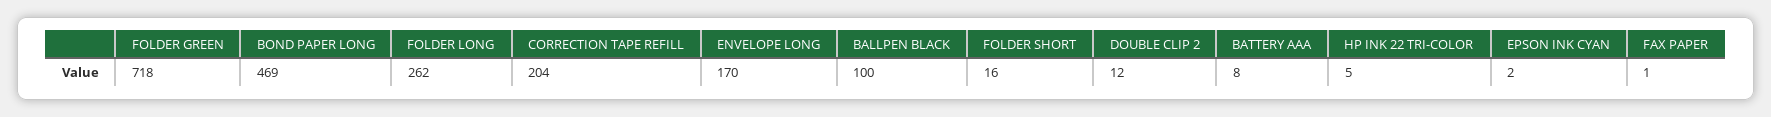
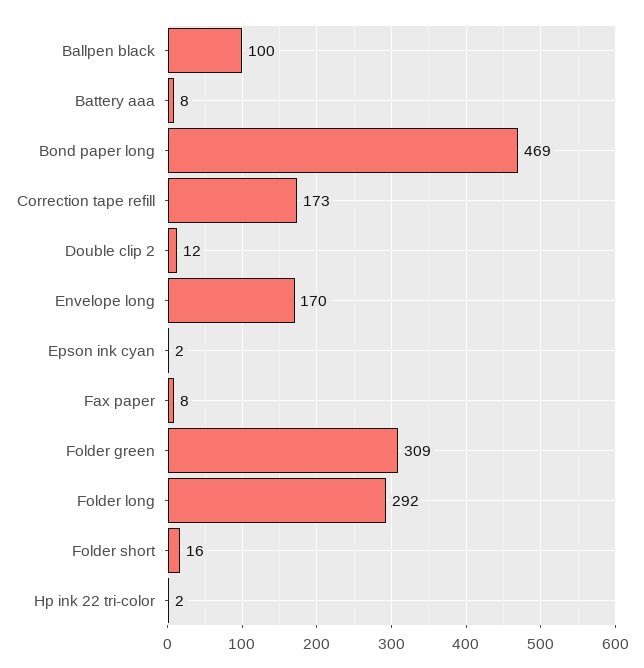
FOLDER GREEN: 718 -> 309
FOLDER LONG: 262 -> 292
CORRECTION TAPE REFILL: 204 -> 173
HP INK 22 TRI-COLOR: 5 -> 2
FAX PAPER: 1 -> 8

